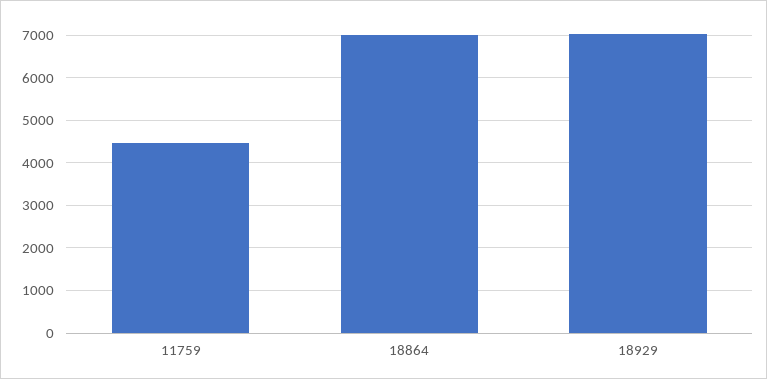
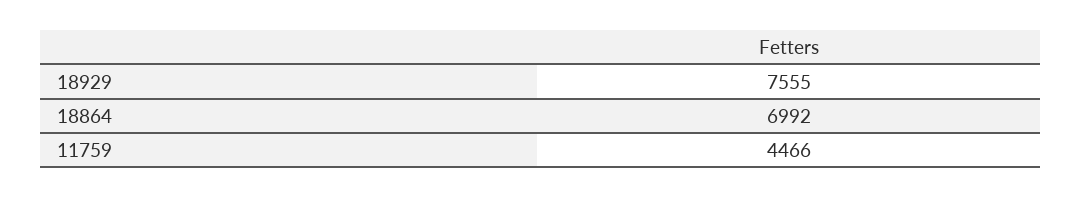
18929: 7000 -> 7555

